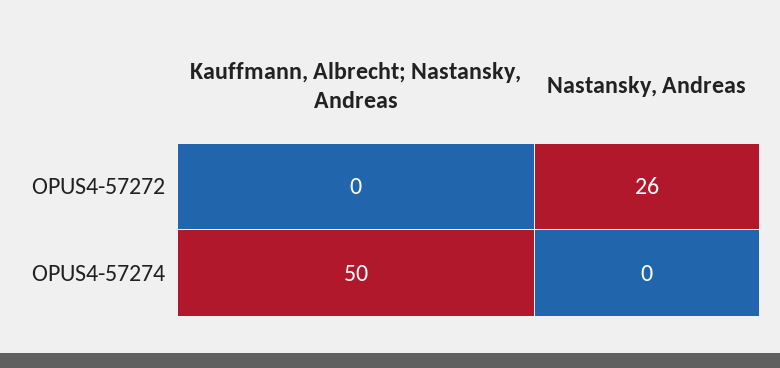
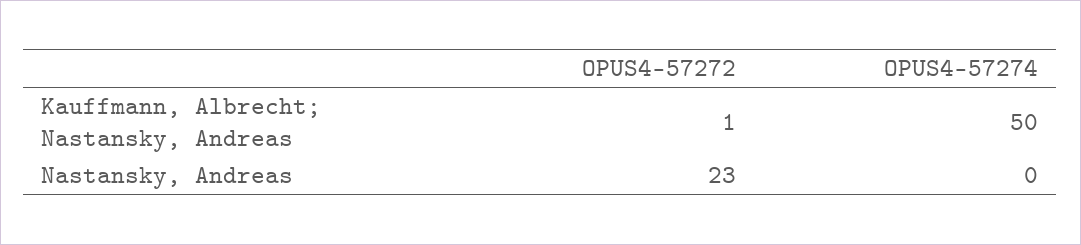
Kauffmann, Albrecht; Nastansky, Andreas, OPUS4-57272: 0 -> 1
Nastansky, Andreas, OPUS4-57272: 26 -> 23

